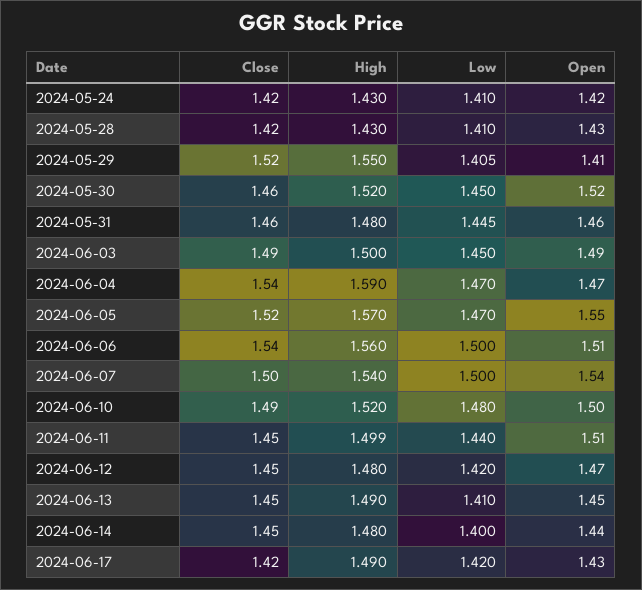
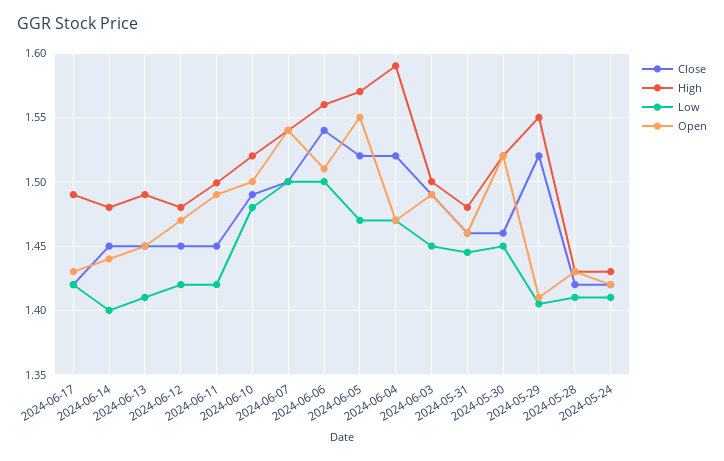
Close, 2024-06-04: 1.54 -> 1.52
Low, 2024-06-11: 1.44 -> 1.42
Open, 2024-06-11: 1.51 -> 1.49

